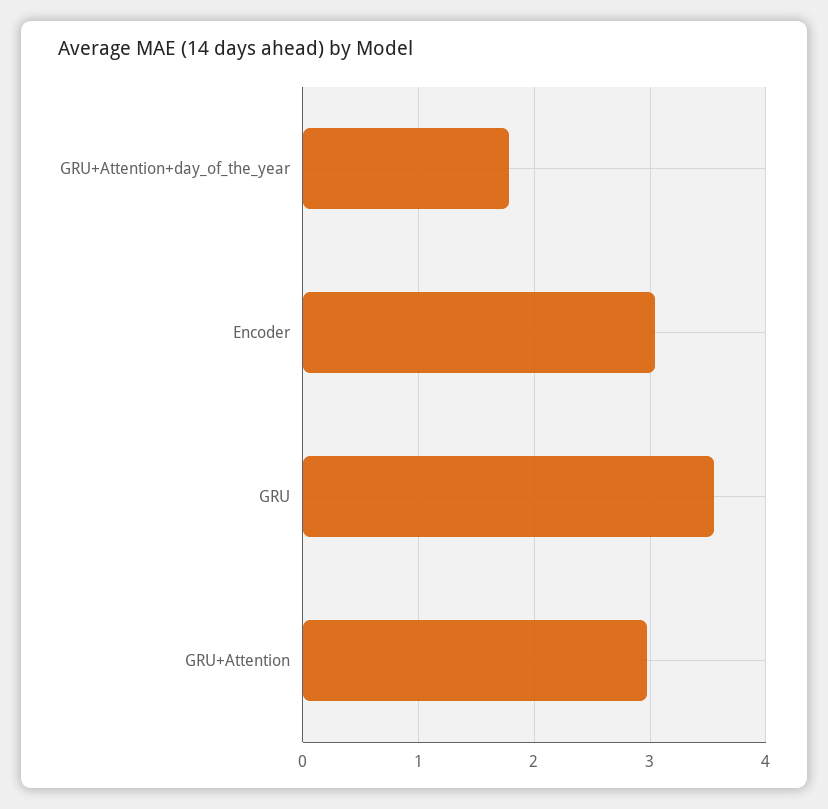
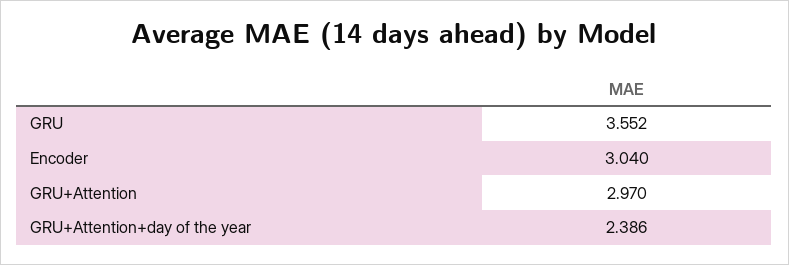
GRU+Attention+day_of_the_year: 1.8 -> 2.386

